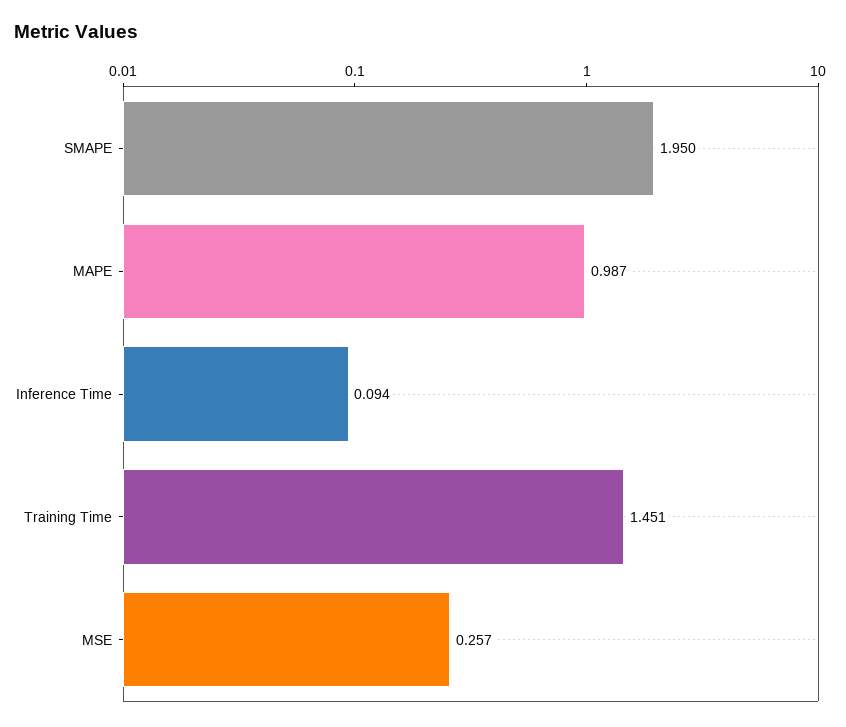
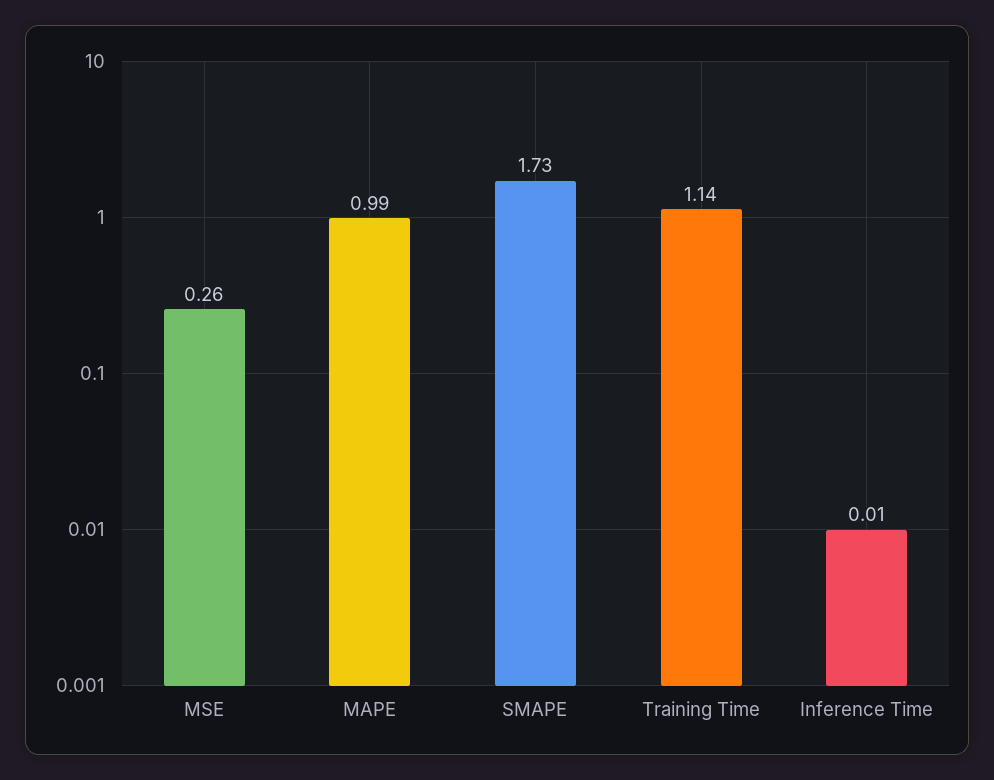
SMAPE: 1.95 -> 1.73
Inference Time: 0.094 -> 0.01
Training Time: 1.451 -> 1.14

